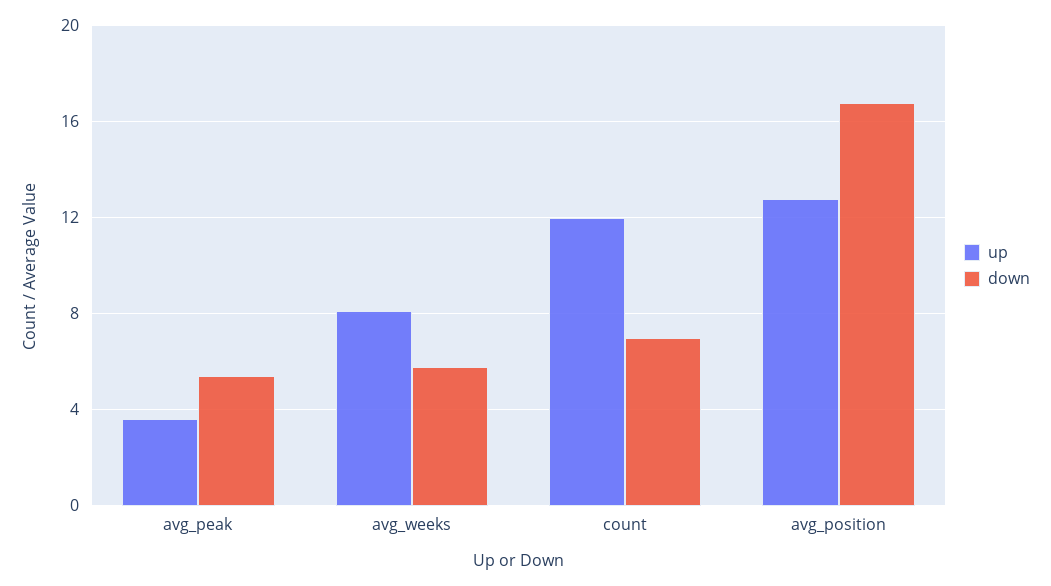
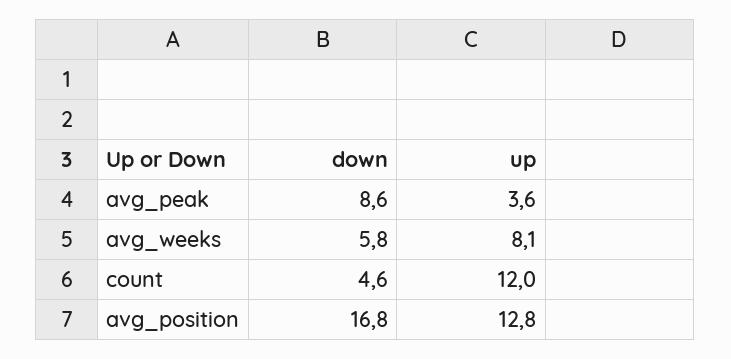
down, avg_peak: 5.5 -> 8.6
down, count: 7 -> 4.6

